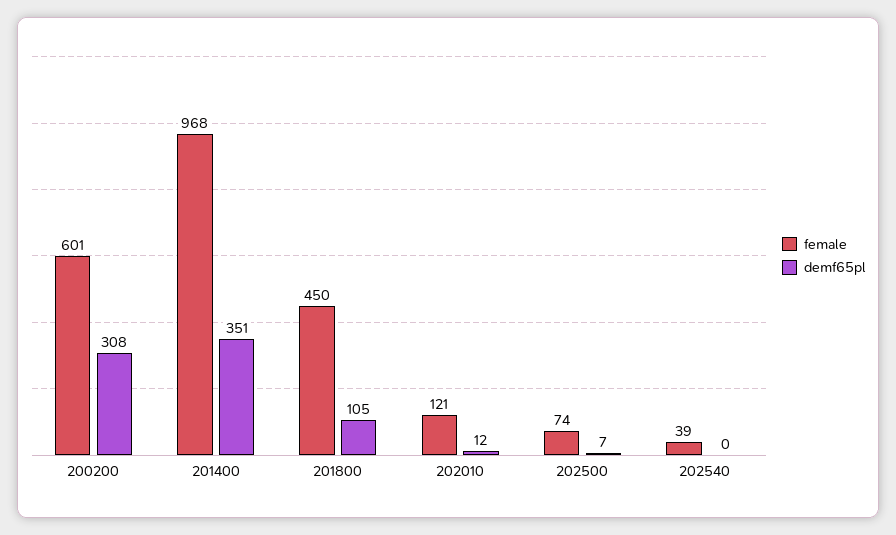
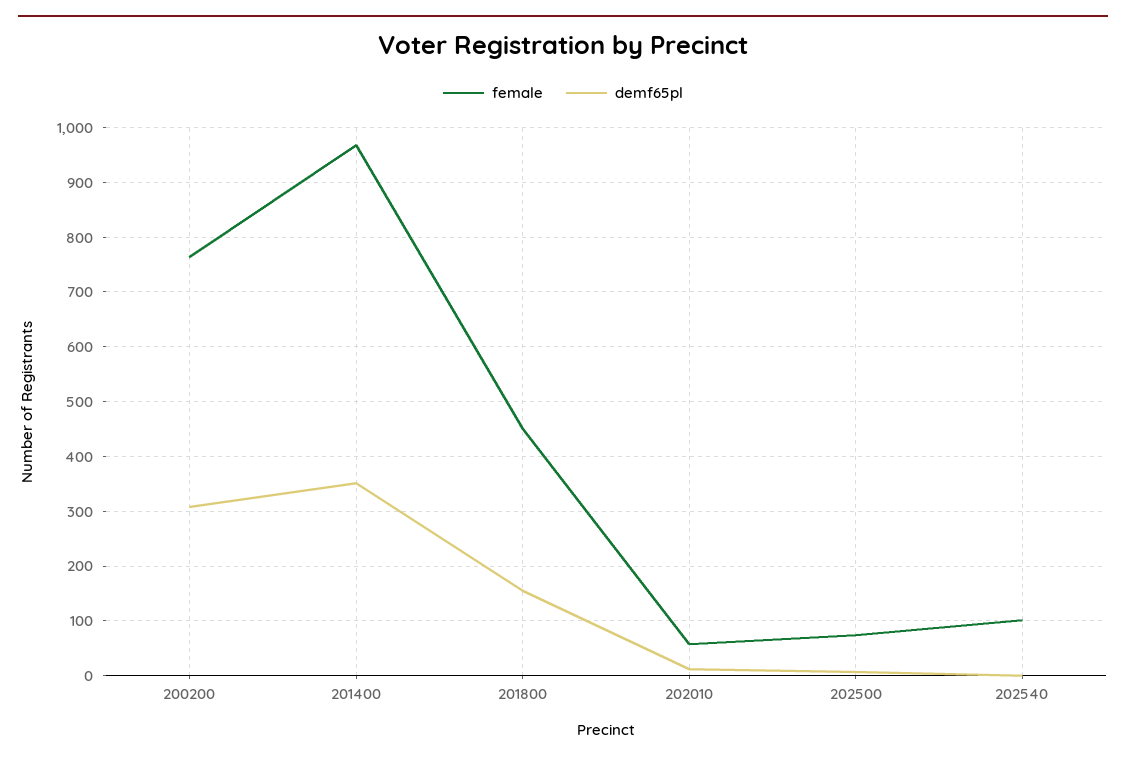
female, 200200: 601 -> 760
demf65pl, 201800: 105 -> 160
female, 202010: 121 -> 60
female, 202540: 39 -> 100

